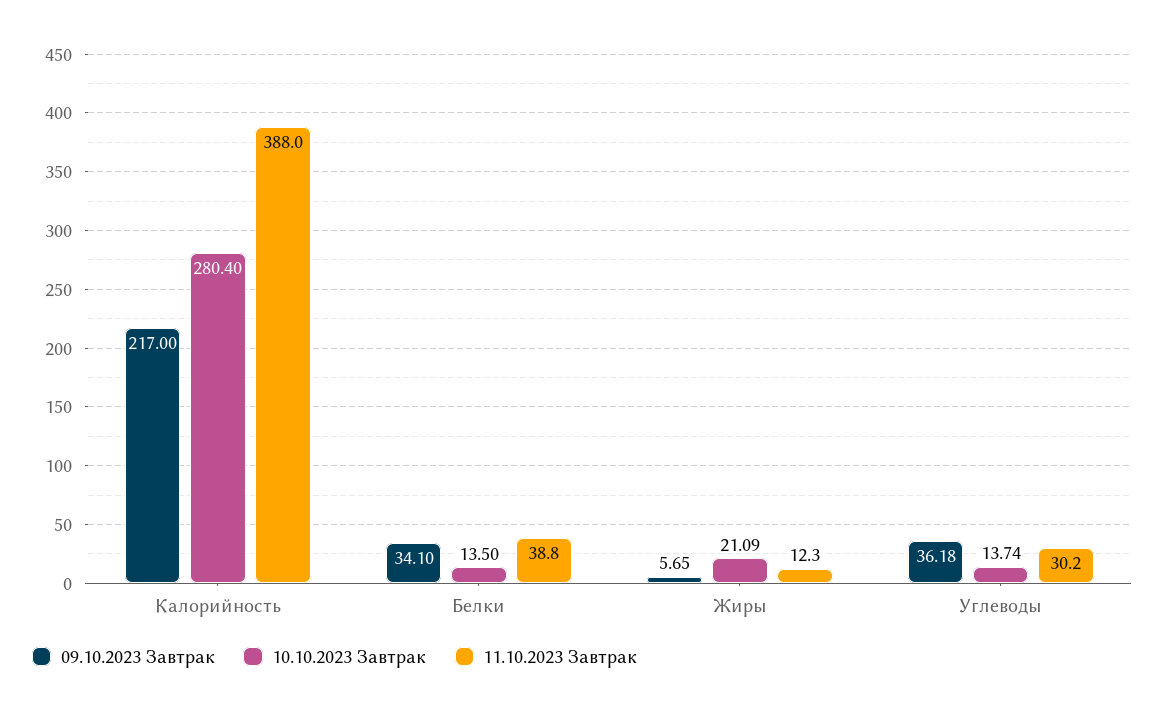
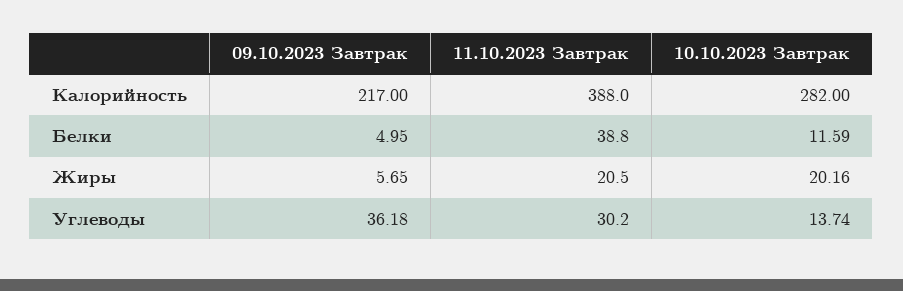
10.10.2023 Завтрак, Калорийность: 280.4 -> 282
09.10.2023 Завтрак, Белки: 34.1 -> 4.95
10.10.2023 Завтрак, Белки: 13.5 -> 11.59
10.10.2023 Завтрак, Жиры: 21.09 -> 20.16
11.10.2023 Завтрак, Жиры: 12.3 -> 20.5

